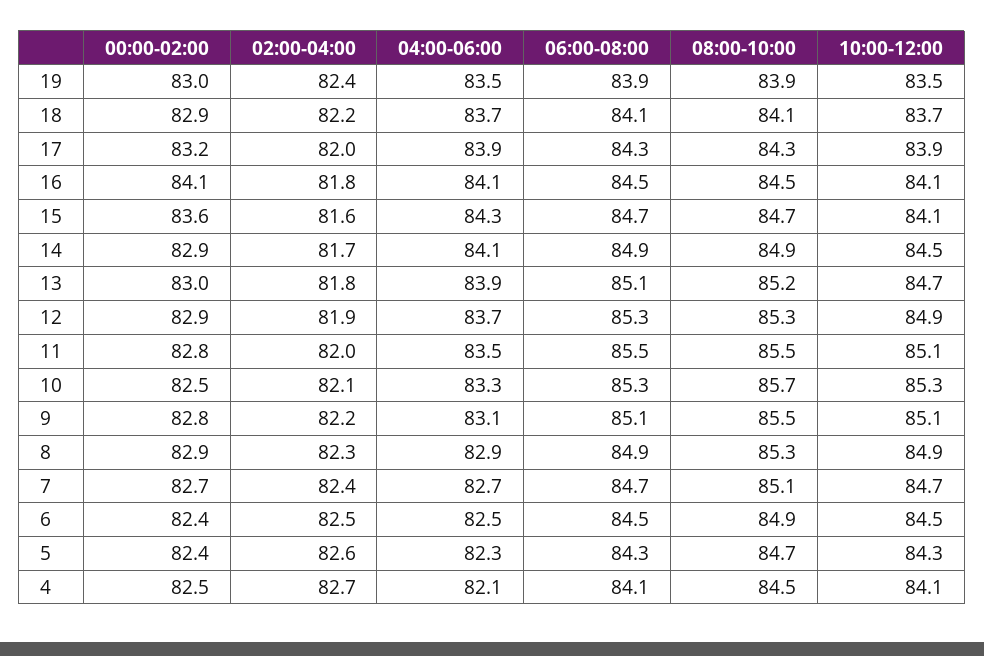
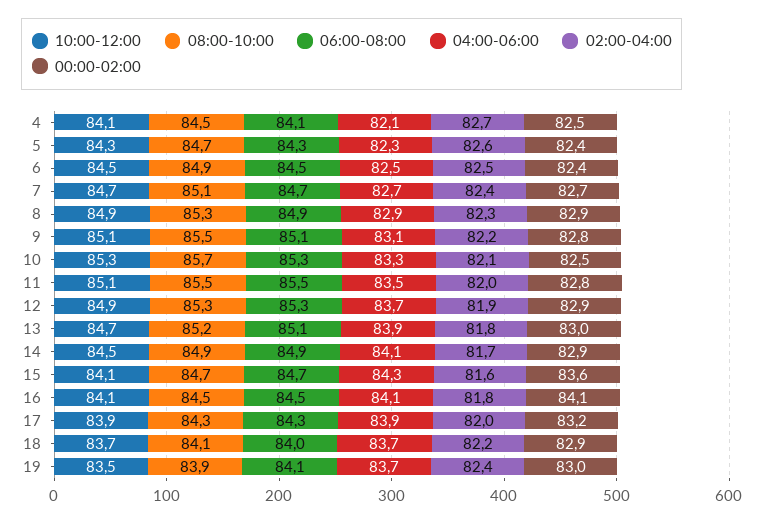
04:00-06:00, 19: 83.5 -> 83.7
06:00-08:00, 19: 83.9 -> 84.1
06:00-08:00, 18: 84.1 -> 84

